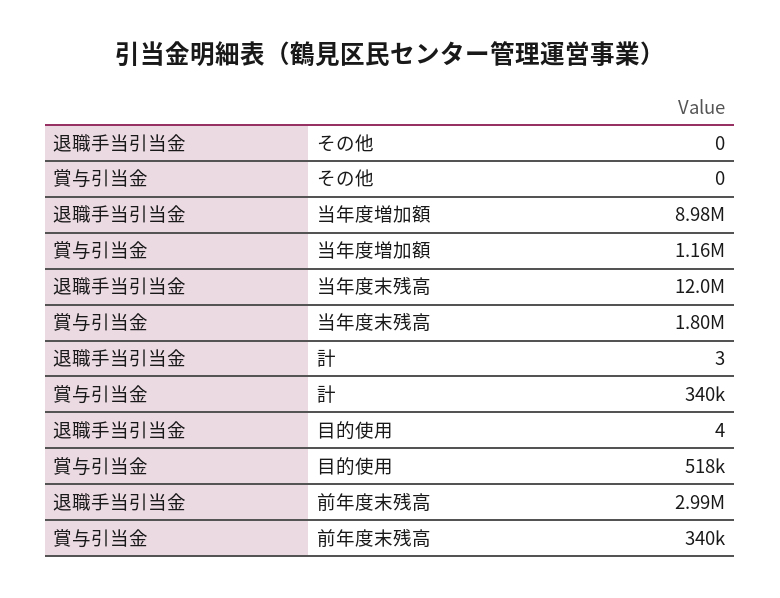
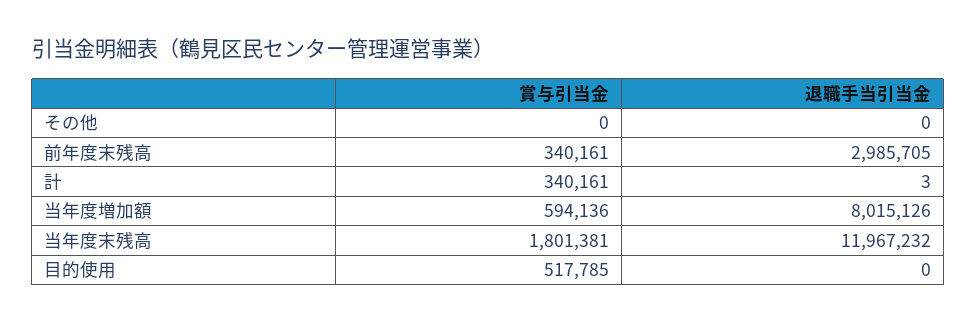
退職手当引当金, 当年度増加額: 8980000 -> 8015126
賞与引当金, 当年度増加額: 1160000 -> 594136
退職手当引当金, 目的使用: 4 -> 0

